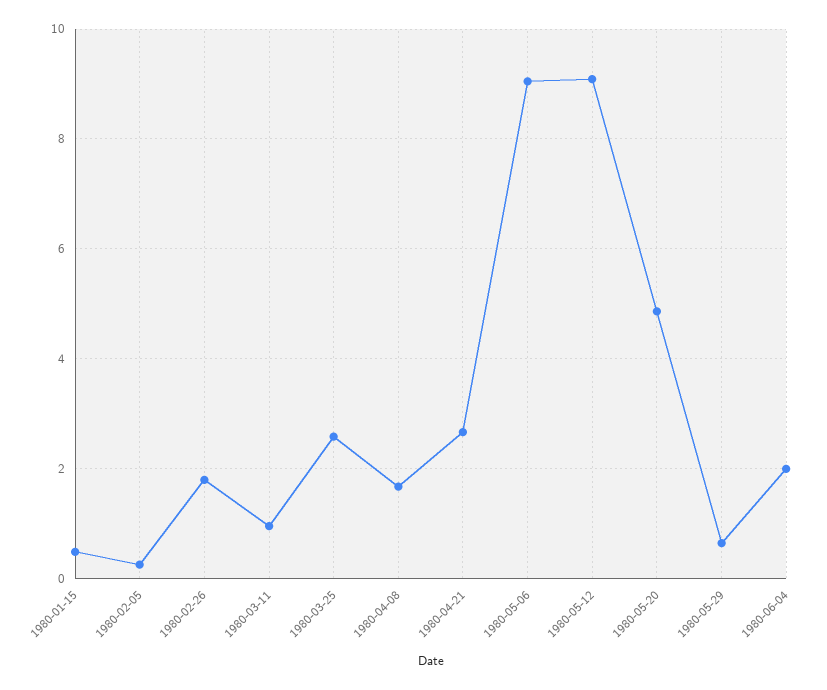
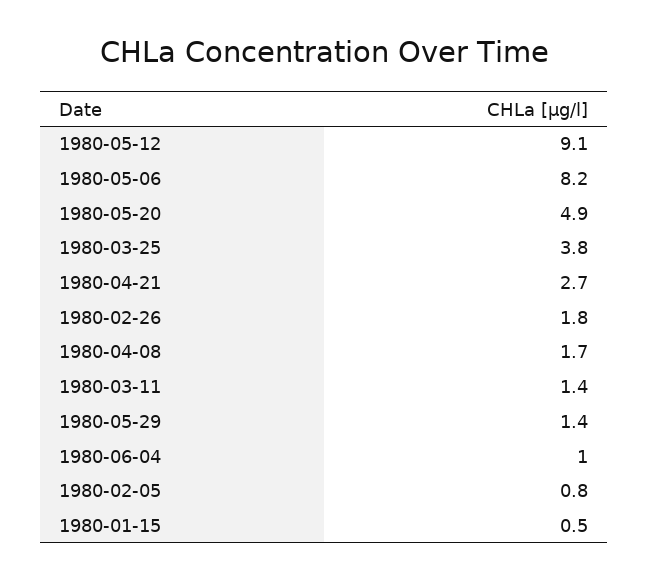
1980-02-05: 0.2 -> 0.8
1980-03-11: 1 -> 1.4
1980-03-25: 2.6 -> 3.8
1980-05-06: 9 -> 8.2
1980-05-29: 0.6 -> 1.4
1980-06-04: 2 -> 1

